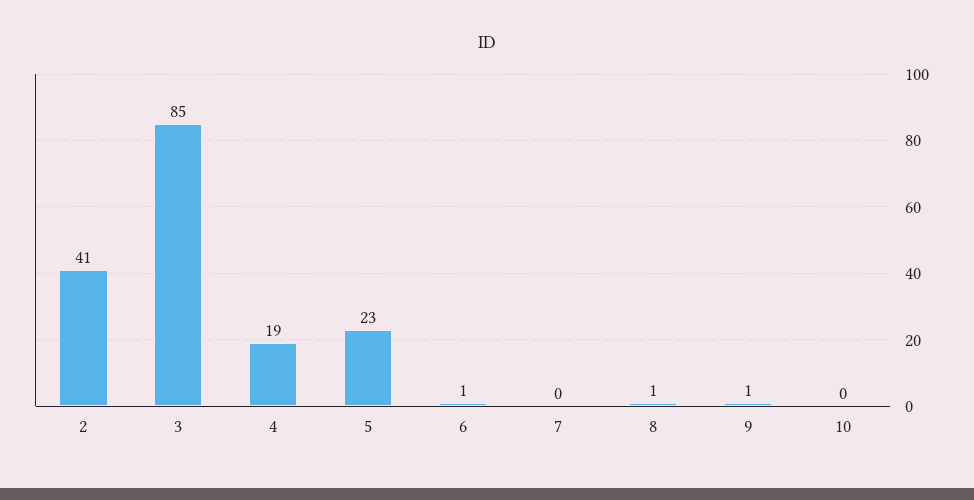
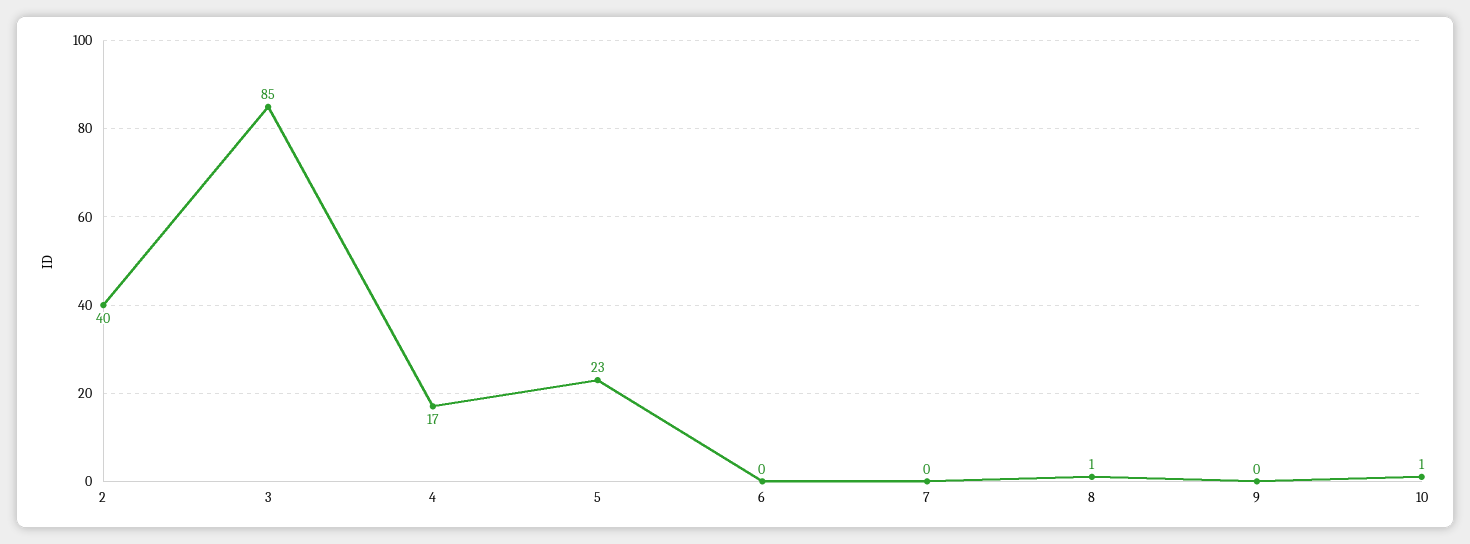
2: 41 -> 40
4: 19 -> 17
6: 1 -> 0
9: 1 -> 0
10: 0 -> 1

